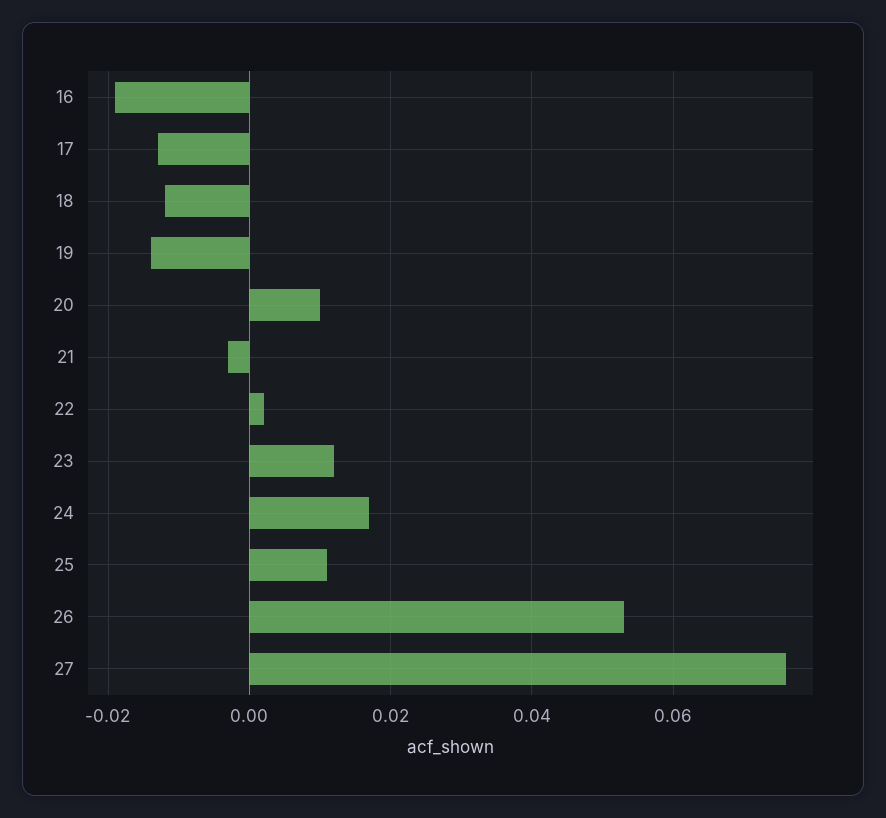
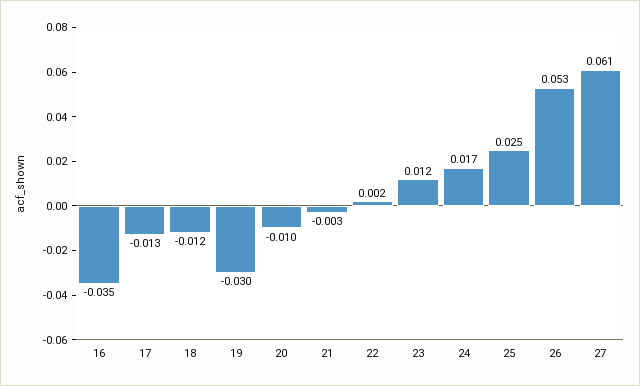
16: -0.02 -> -0.035
19: -0.015 -> -0.03
20: 0.01 -> -0.01
25: 0.01 -> 0.025
27: 0.075 -> 0.061

